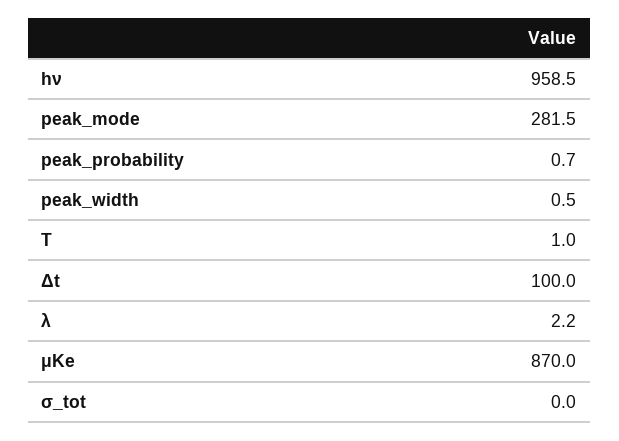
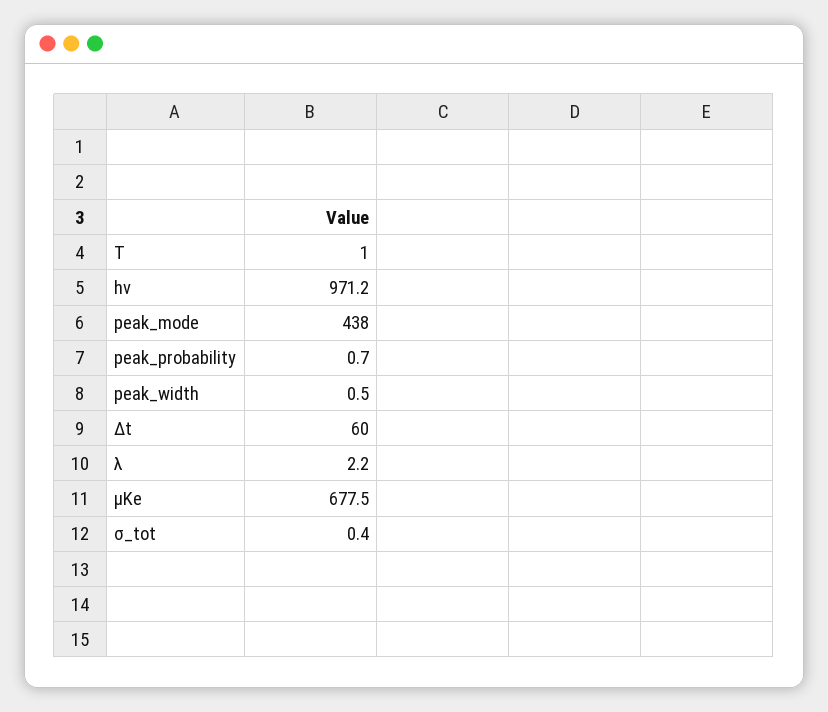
hν: 958.5 -> 971.2
peak_mode: 281.5 -> 438
Δt: 100 -> 60
μKe: 870 -> 677.5
σ_tot: 0 -> 0.4

